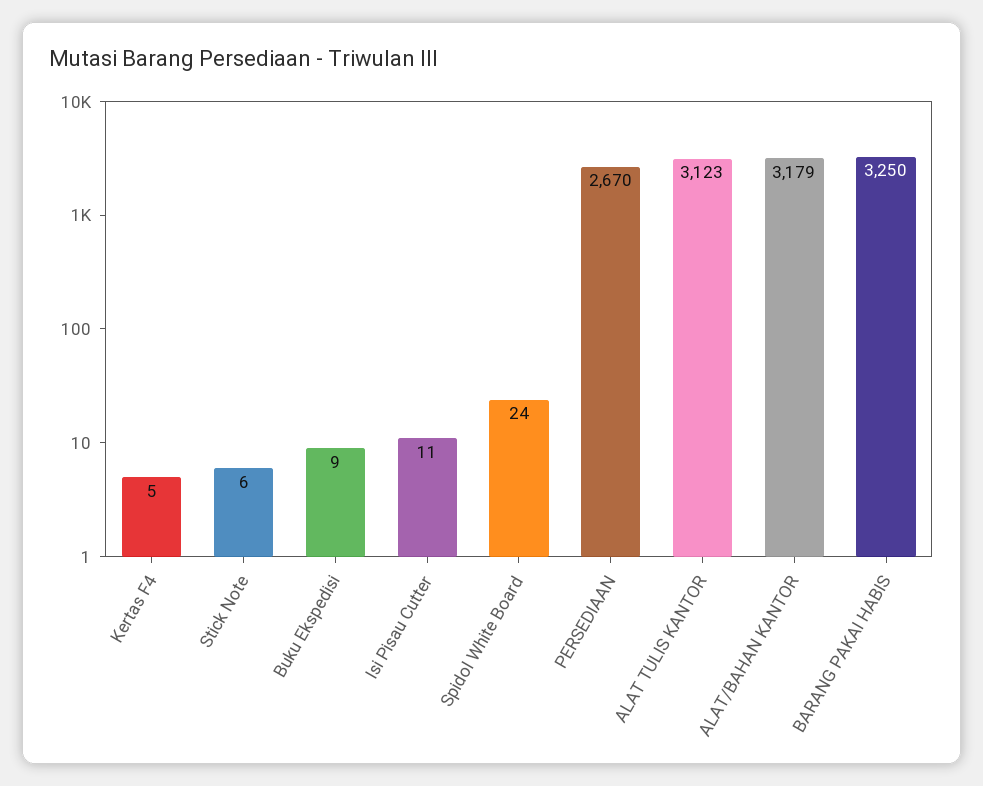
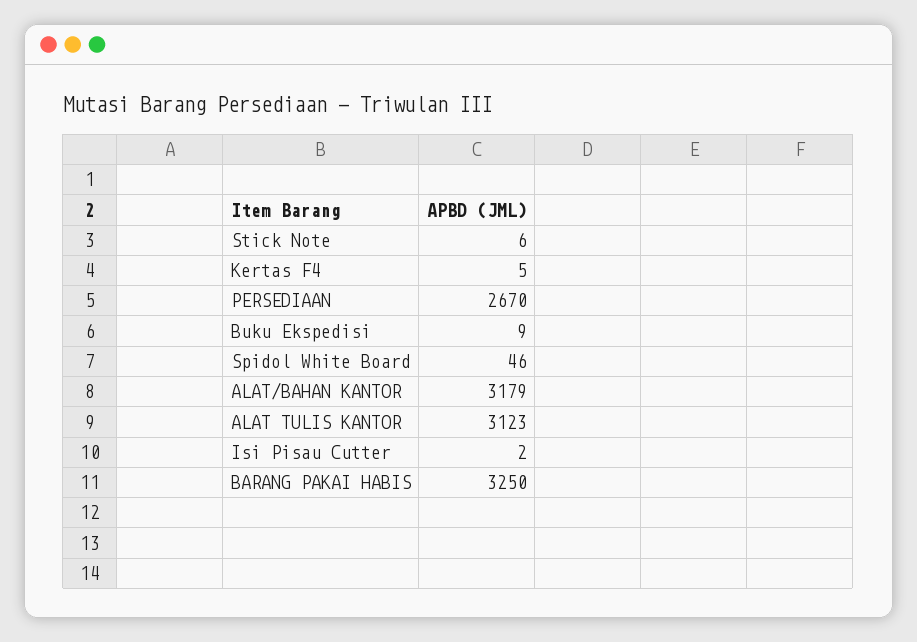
Isi Pisau Cutter: 11 -> 2
Spidol White Board: 24 -> 46

